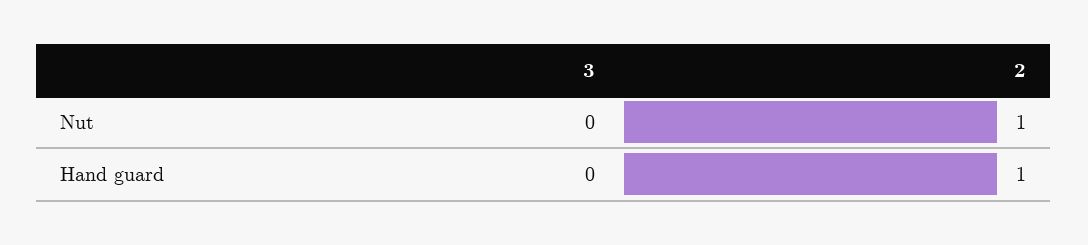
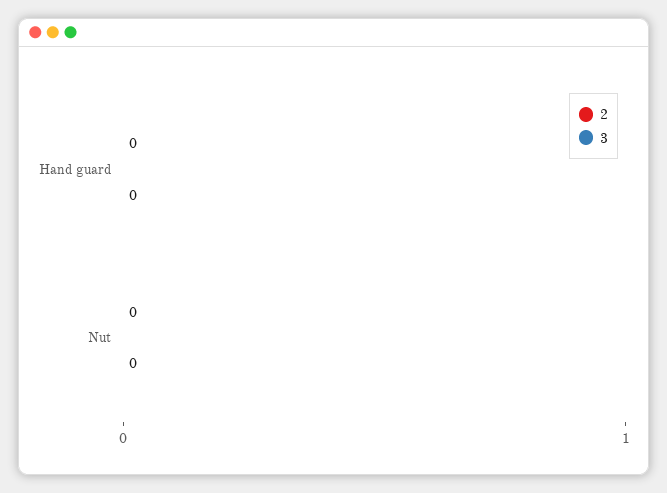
2, Nut: 1 -> 0
2, Hand guard: 1 -> 0

